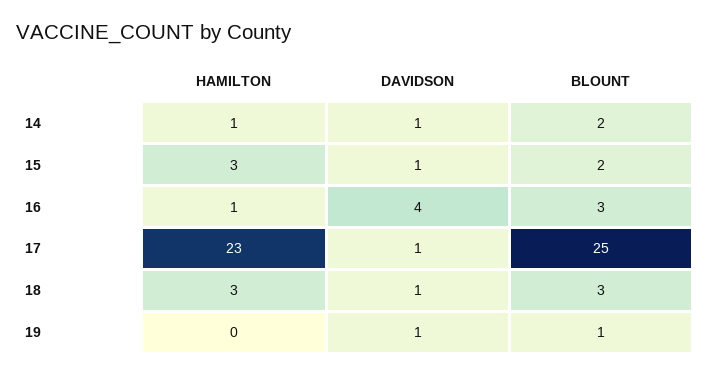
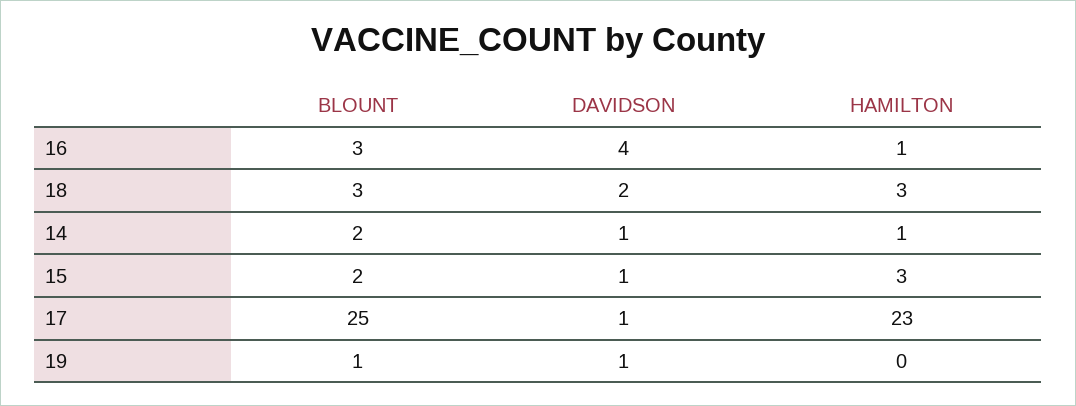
DAVIDSON, 18: 1 -> 2

